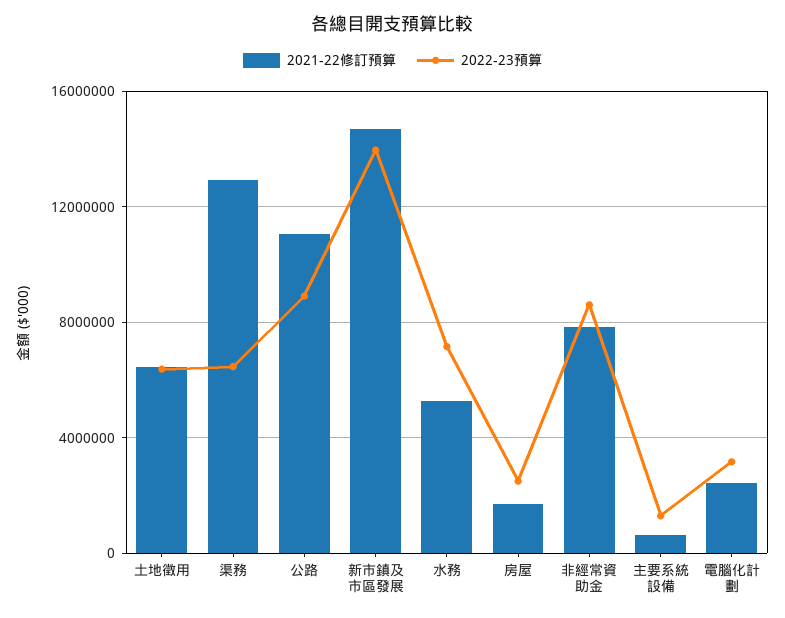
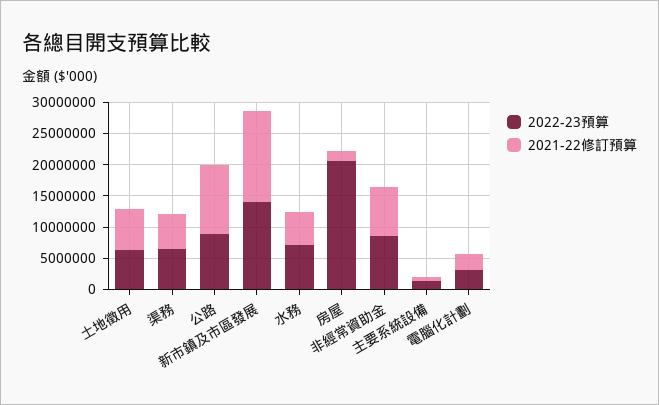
2021-22修訂預算, 渠務: 13000000 -> 5000000
2022-23預算, 房屋: 2500000 -> 20000000

